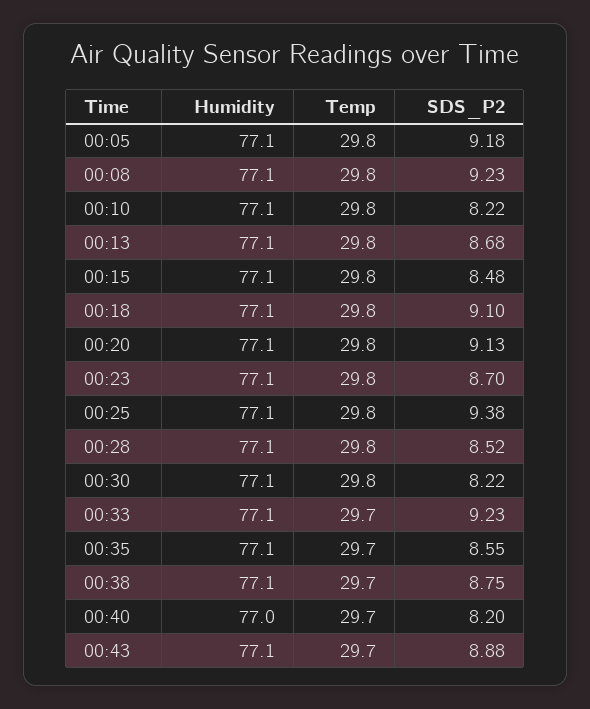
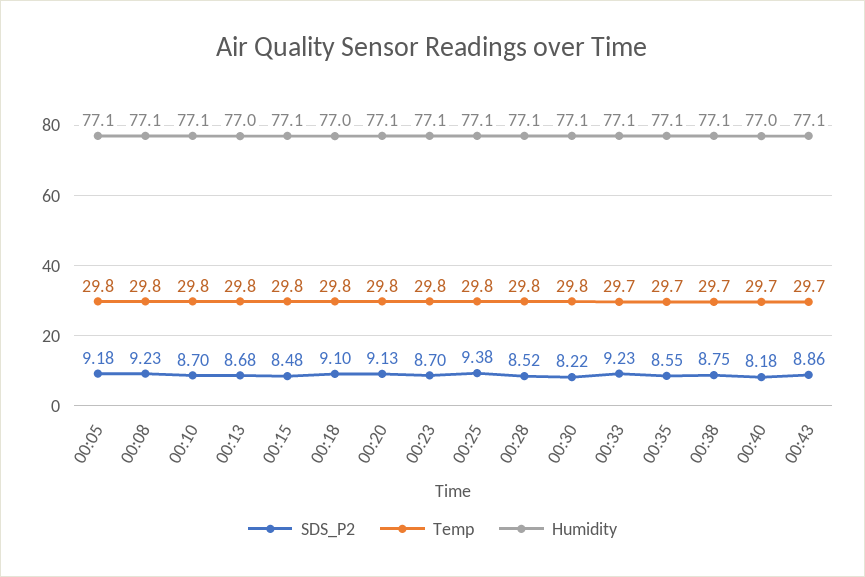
SDS_P2, 00:10: 8.22 -> 8.7
Humidity, 00:13: 77.1 -> 77
Humidity, 00:18: 77.1 -> 77
SDS_P2, 00:40: 8.2 -> 8.18
SDS_P2, 00:43: 8.88 -> 8.86

